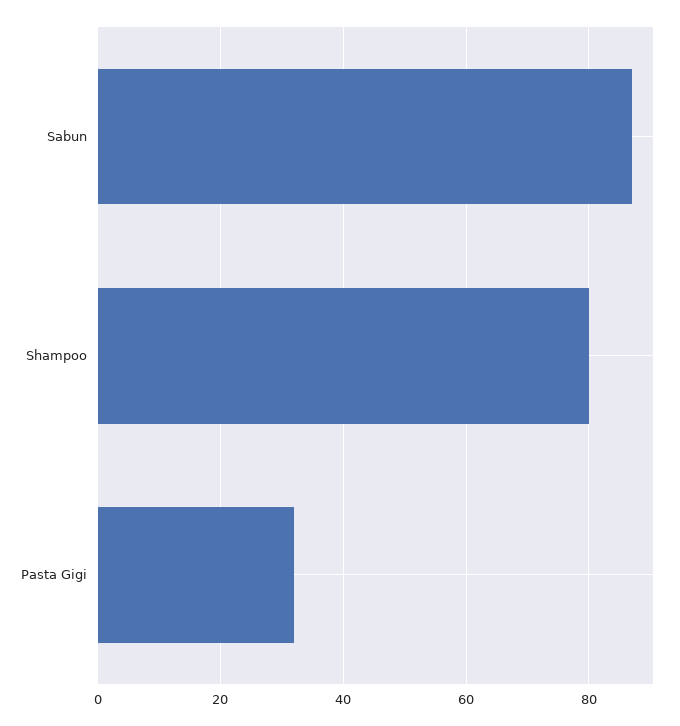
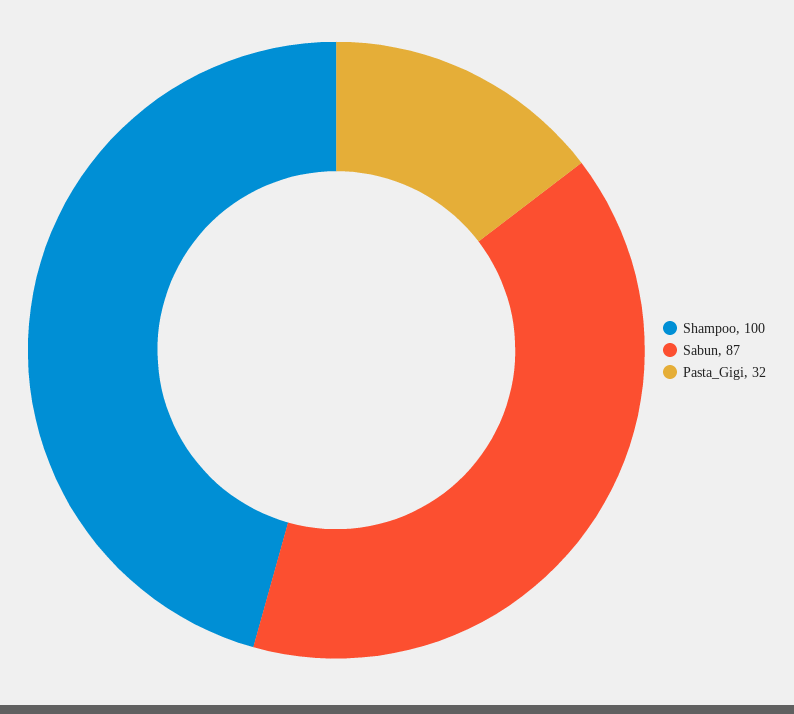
Shampoo: 80 -> 100

